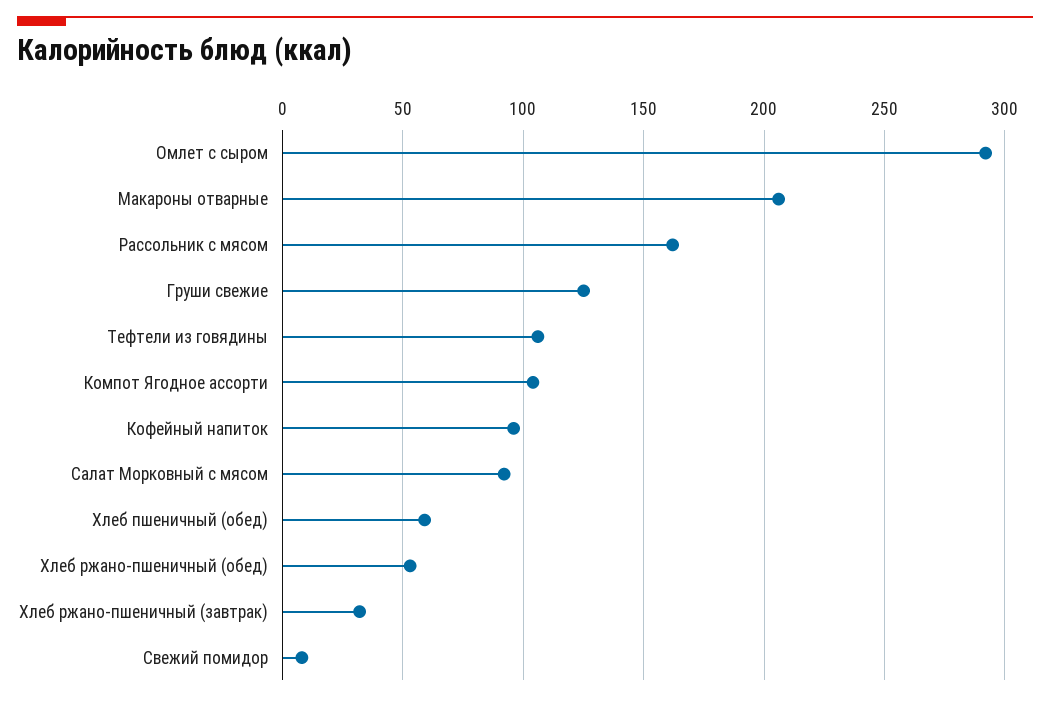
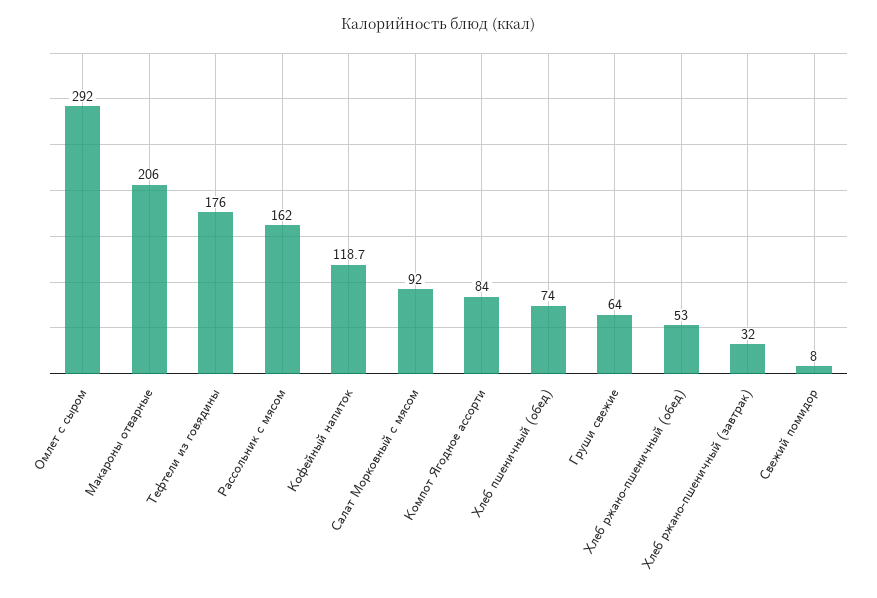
Груши свежие: 125 -> 64
Тефтели из говядины: 105 -> 176
Компот Ягодное ассорти: 105 -> 84
Кофейный напиток: 95 -> 118.7
Хлеб пшеничный (обед): 60 -> 74

